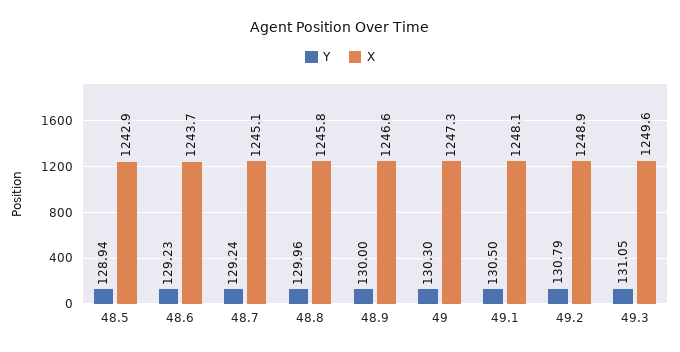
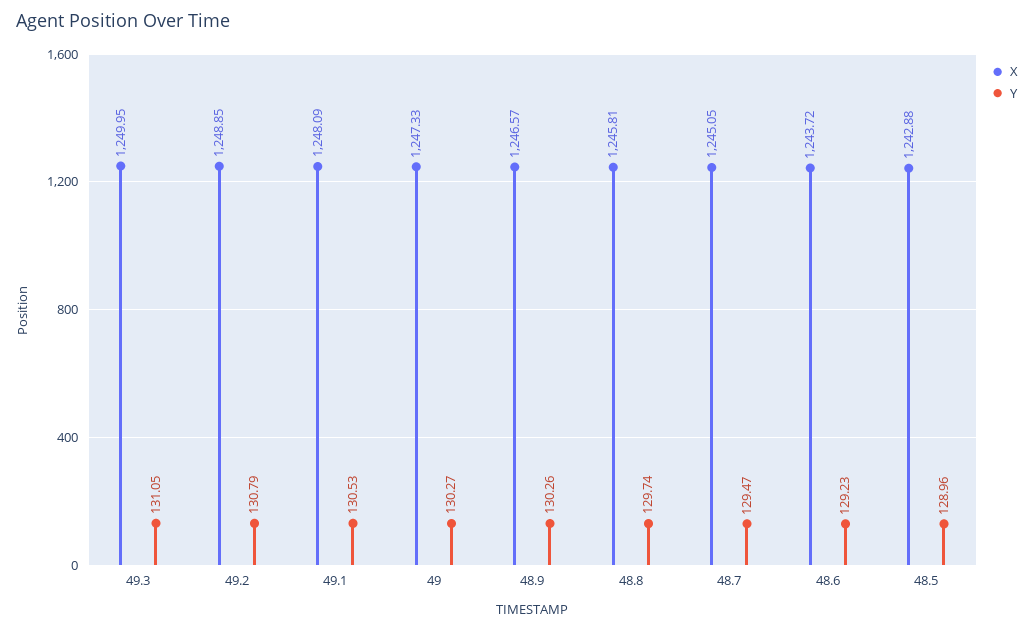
Y, 48.5: 128.94 -> 128.96
Y, 48.7: 129.24 -> 129.47
Y, 48.8: 129.96 -> 129.74
Y, 48.9: 130 -> 130.26
Y, 49: 130.3 -> 130.27
Y, 49.1: 130.5 -> 130.53
X, 49.3: 1249.6 -> 1249.95

